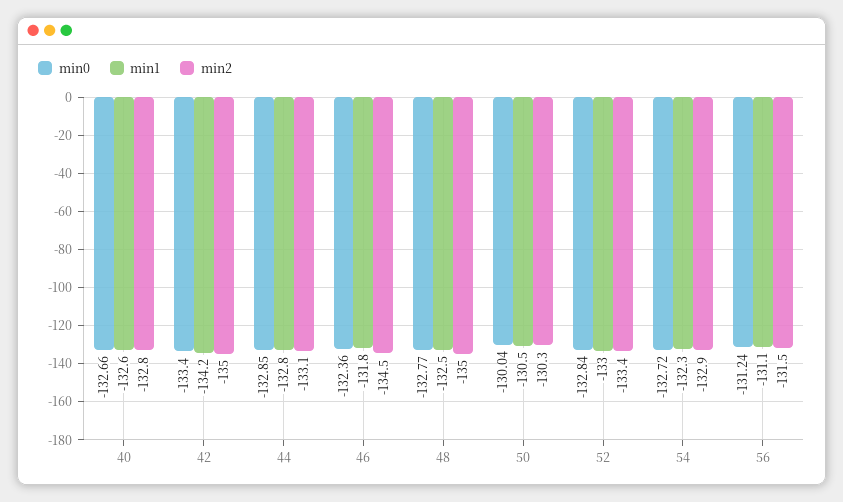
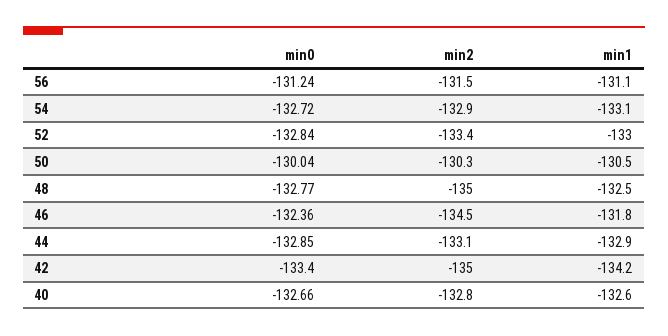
min1, 44: -132.8 -> -132.9
min1, 54: -132.3 -> -133.1

